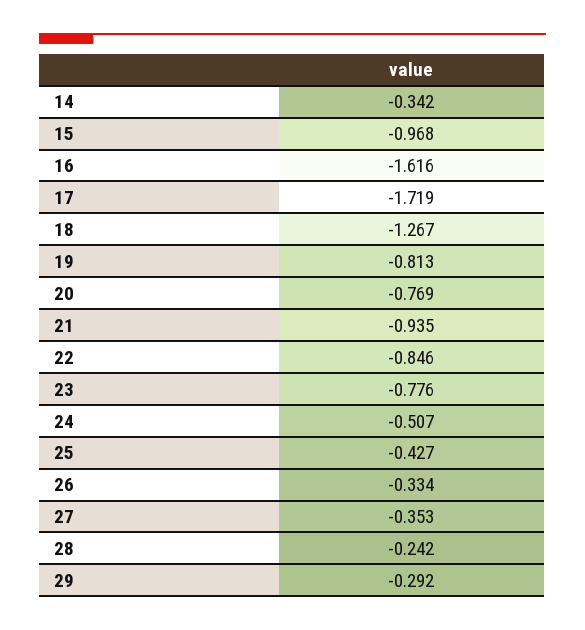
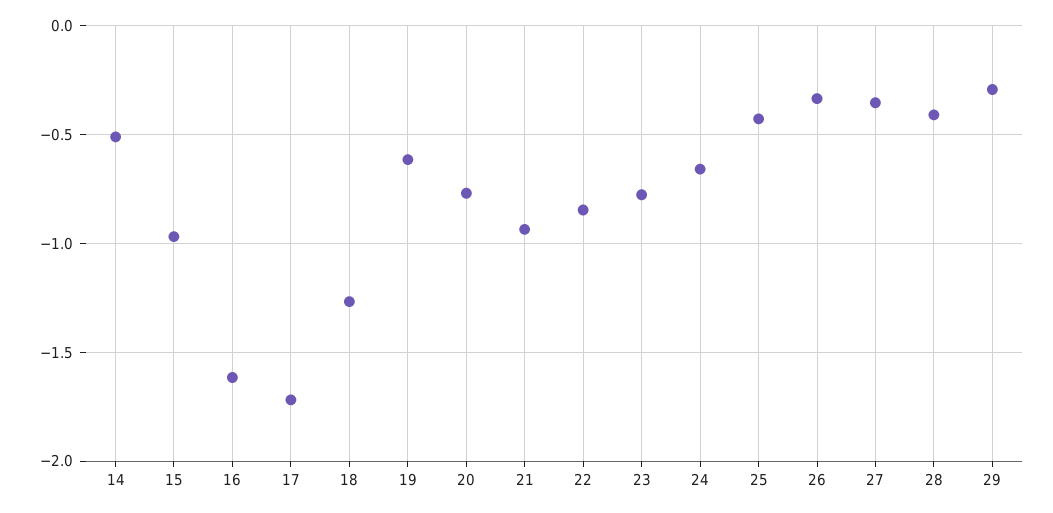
14: -0.342 -> -0.5
19: -0.813 -> -0.6
24: -0.507 -> -0.65
28: -0.242 -> -0.4

